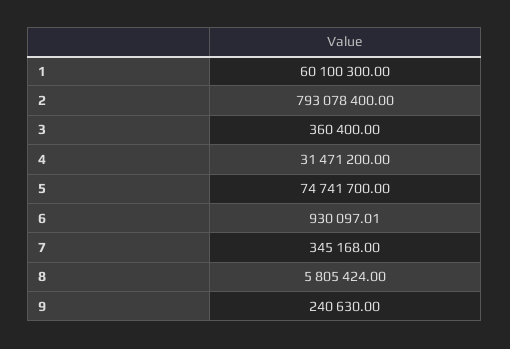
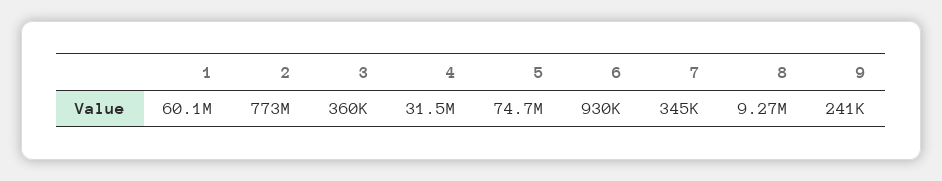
2: 793078400 -> 773000000
8: 5805424 -> 9270000

